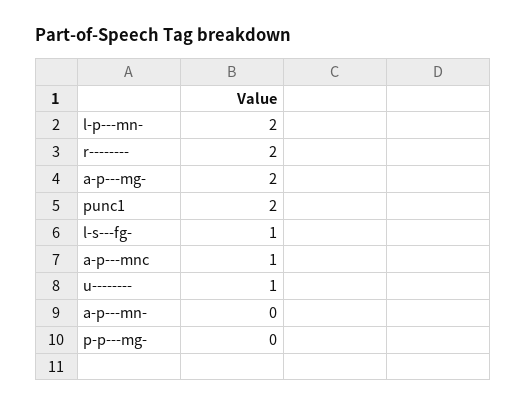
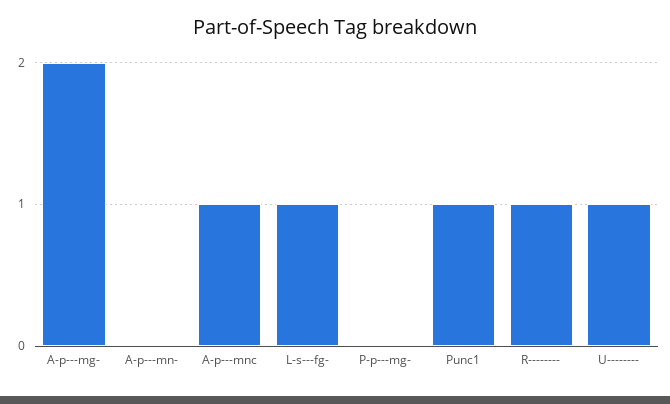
l-p---mn-: 2 -> none
r--------: 2 -> 1
punc1: 2 -> 1

